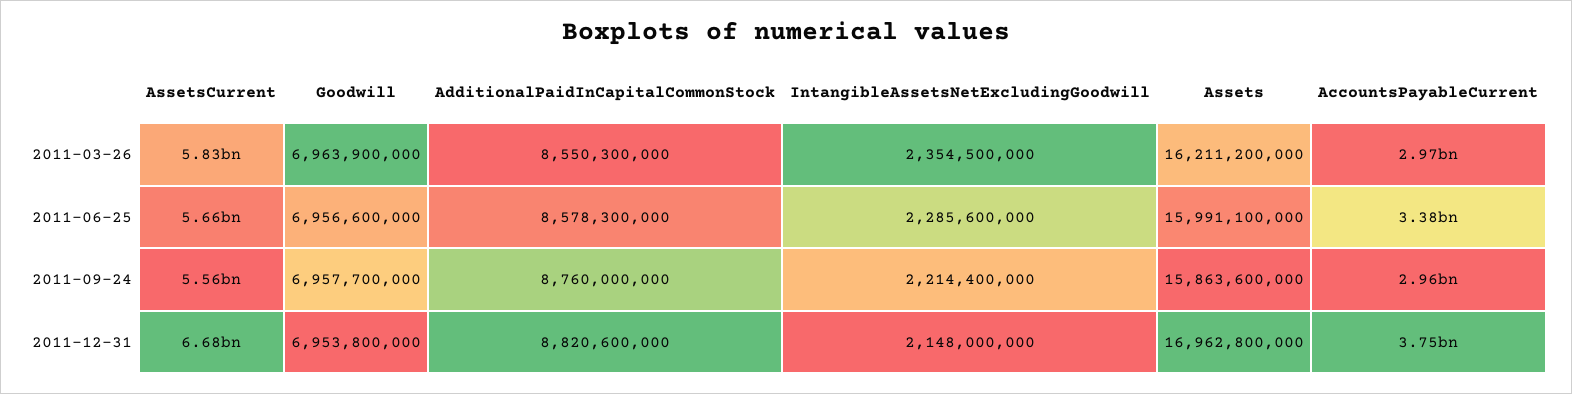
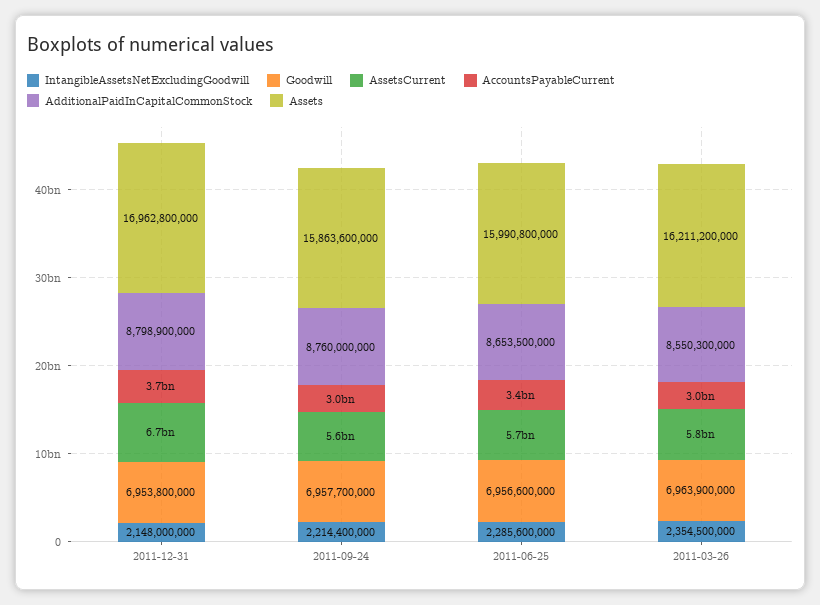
AdditionalPaidInCapitalCommonStock, 2011-06-25: 8578300000 -> 8653500000
Assets, 2011-06-25: 15991100000 -> 15990800000
AdditionalPaidInCapitalCommonStock, 2011-12-31: 8820600000 -> 8798900000

